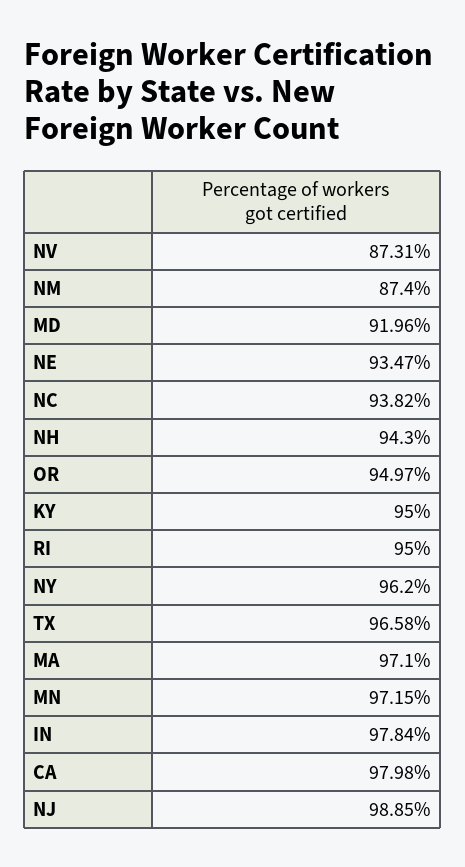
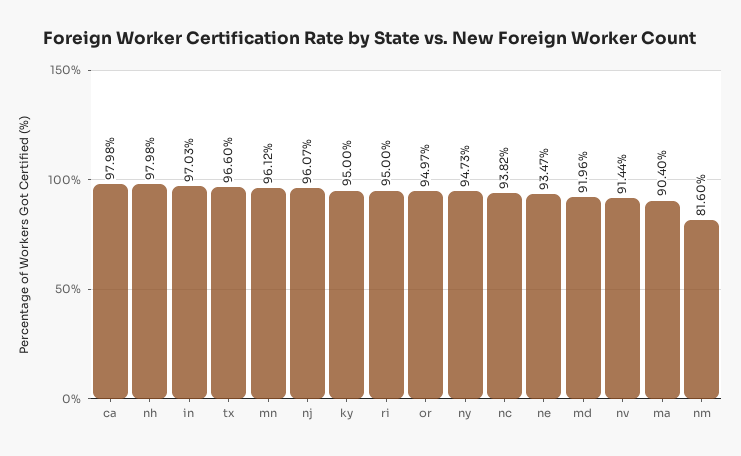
NV: 87.31 -> 91.44
NM: 87.4 -> 81.6
NH: 94.3 -> 97.98
NY: 96.2 -> 94.73
TX: 96.58 -> 96.6
MA: 97.1 -> 90.4
MN: 97.15 -> 96.12
IN: 97.84 -> 97.03
NJ: 98.85 -> 96.07

